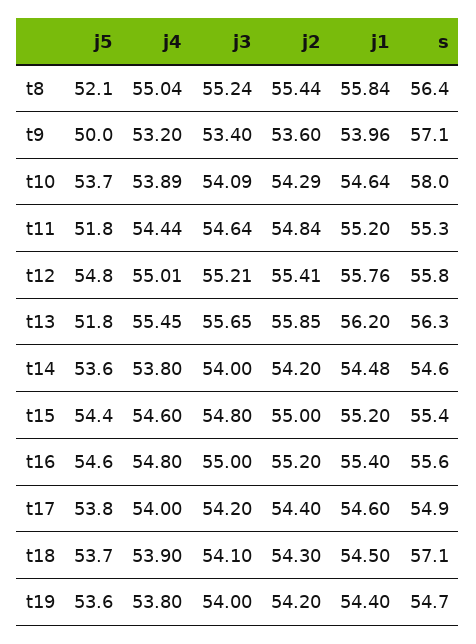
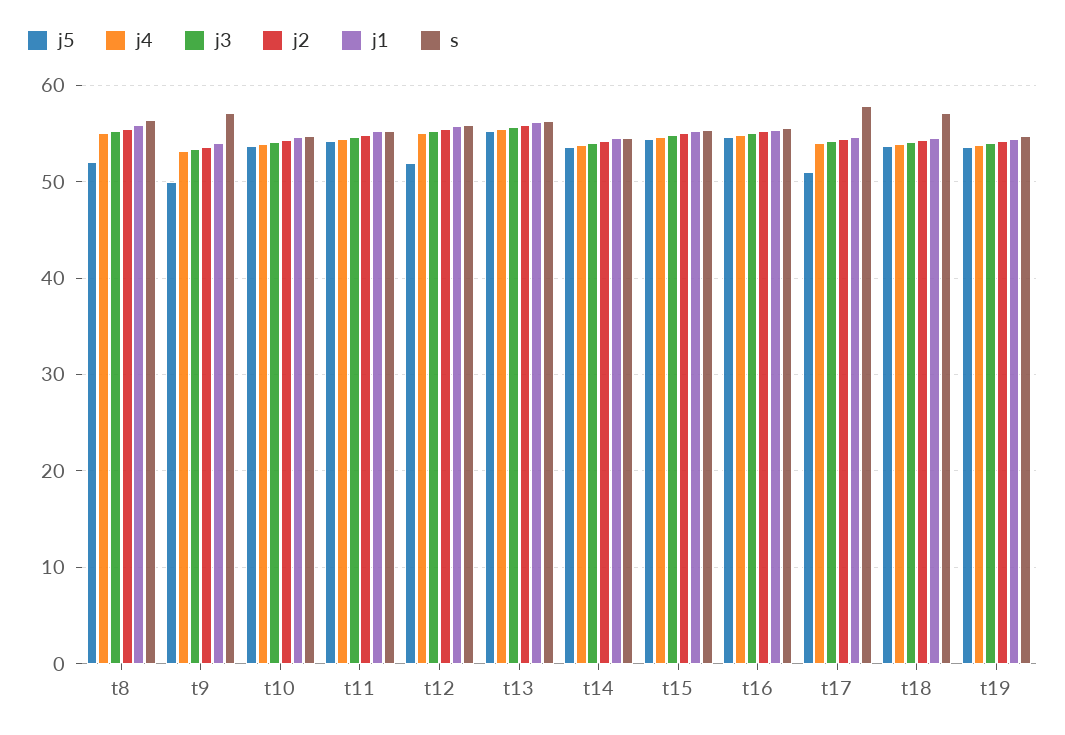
s, t10: 58 -> 55
j5, t11: 51.8 -> 54
j5, t12: 54.8 -> 52
j5, t13: 51.8 -> 55
j5, t17: 53.8 -> 51
s, t17: 54.9 -> 58

